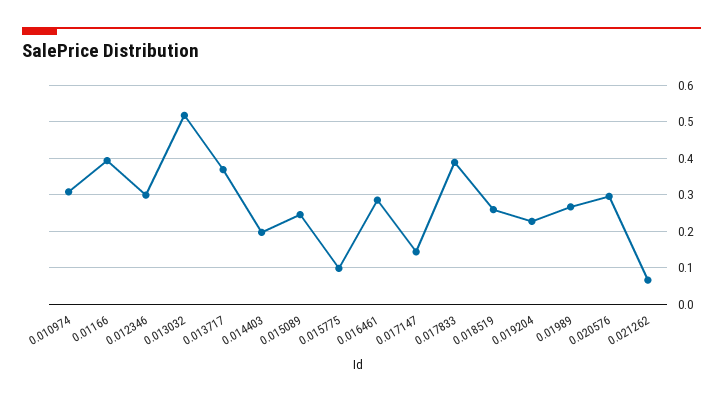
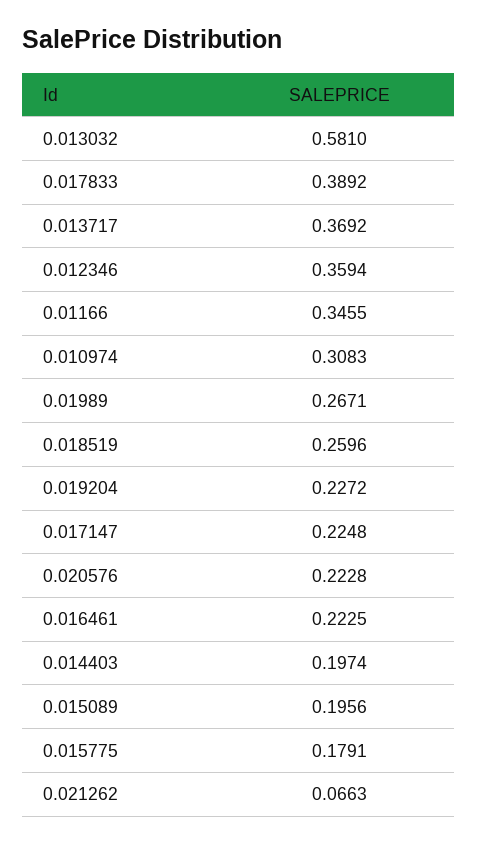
0.01166: 0.4 -> 0.3455
0.012346: 0.3 -> 0.3594
0.013032: 0.52 -> 0.581
0.015089: 0.24 -> 0.1956
0.015775: 0.1 -> 0.1791
0.016461: 0.28 -> 0.2225
0.017147: 0.14 -> 0.2248
0.020576: 0.3 -> 0.2228

